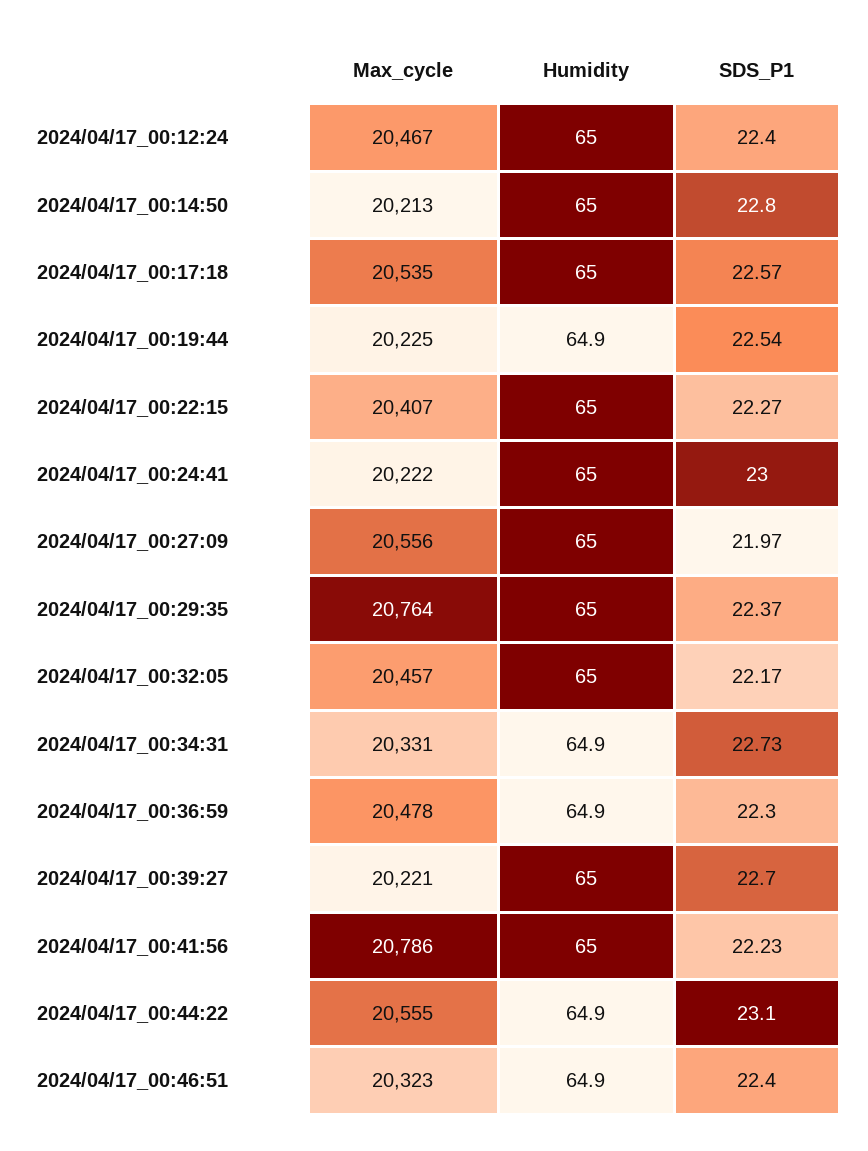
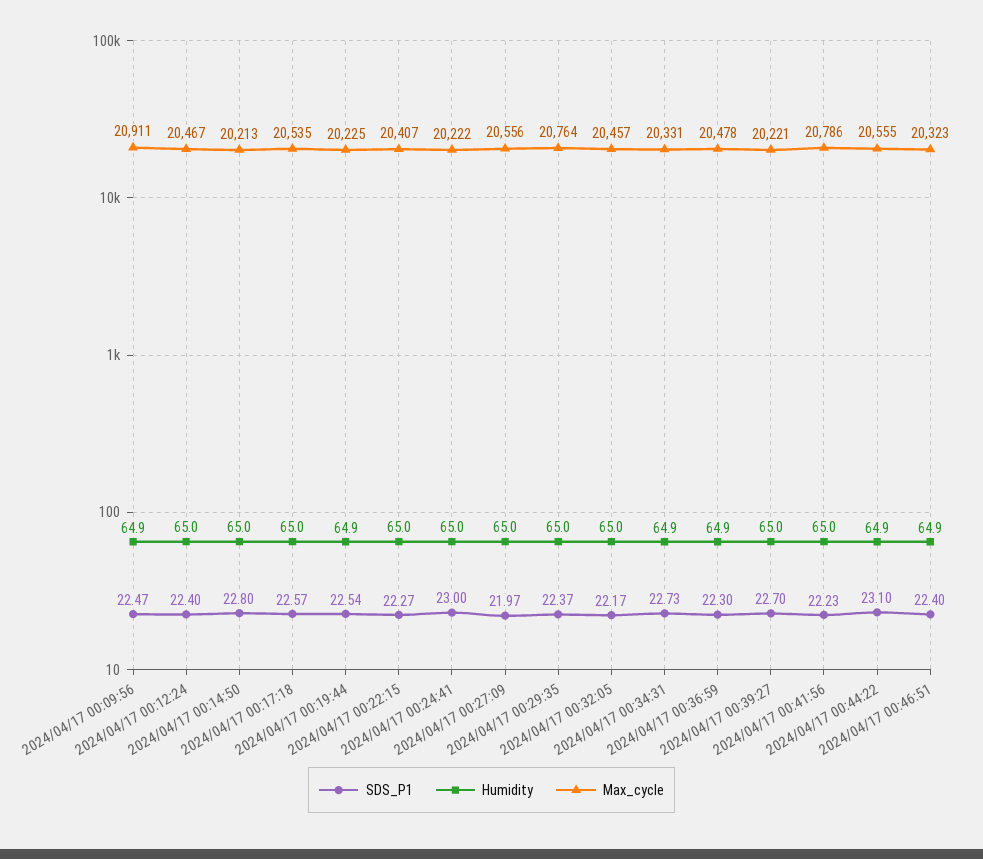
SDS_P1, 2024/04/17 00:09:56: none -> 22.47
Humidity, 2024/04/17 00:09:56: none -> 64.9
Max_cycle, 2024/04/17 00:09:56: none -> 20911

